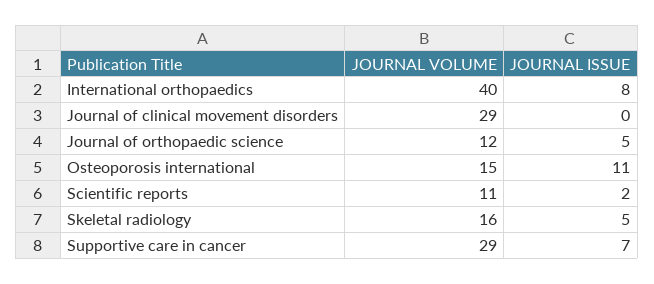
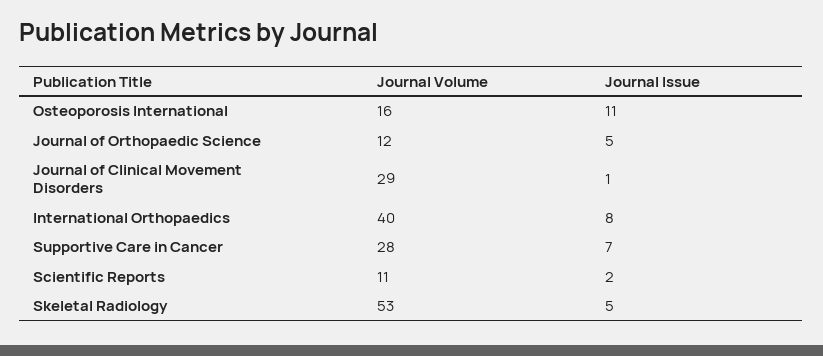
JOURNAL ISSUE, Journal of clinical movement disorders: 0 -> 1
JOURNAL VOLUME, Osteoporosis international: 15 -> 16
JOURNAL VOLUME, Skeletal radiology: 16 -> 53
JOURNAL VOLUME, Supportive care in cancer: 29 -> 28

